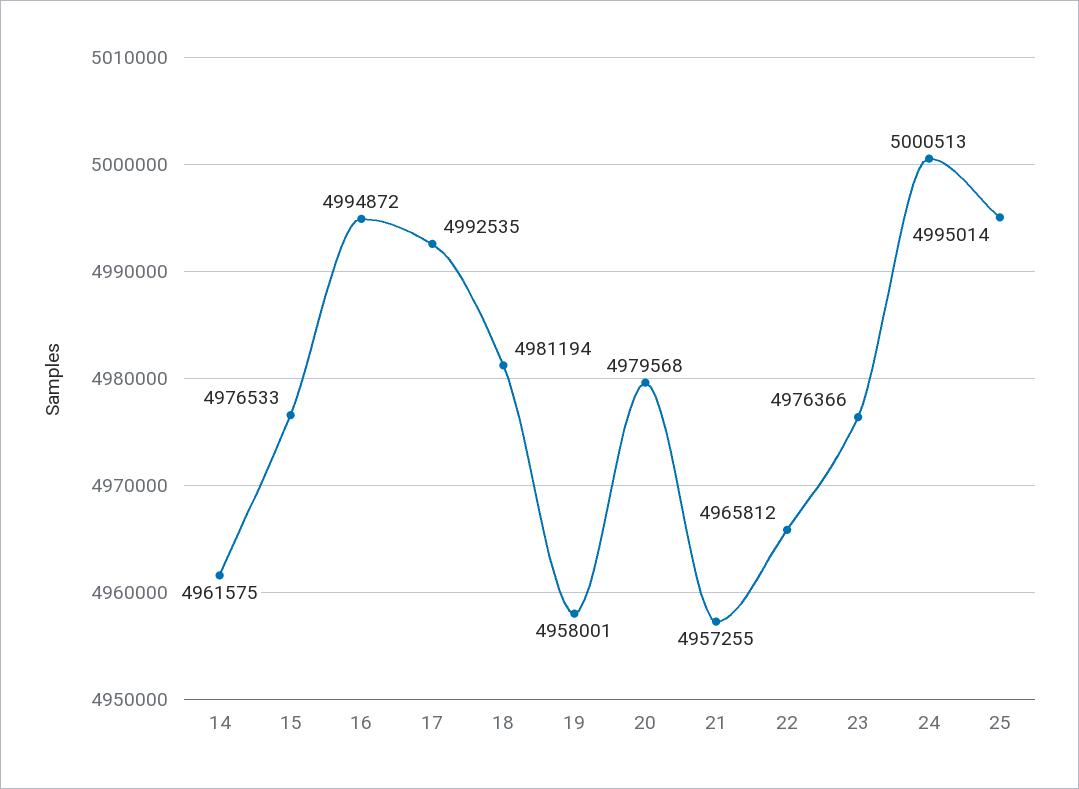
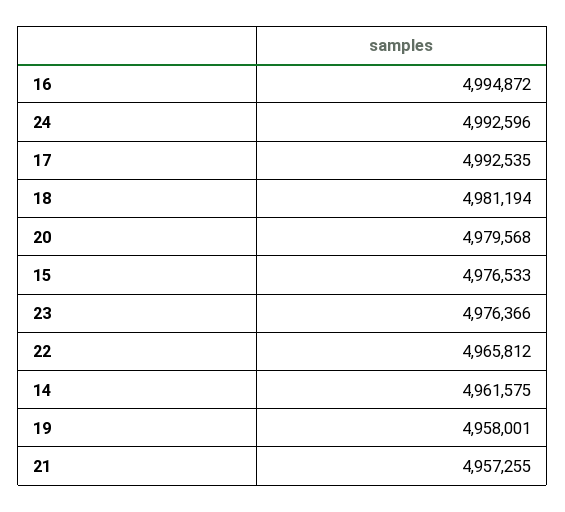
24: 5000513 -> 4992596
25: 4995014 -> none

